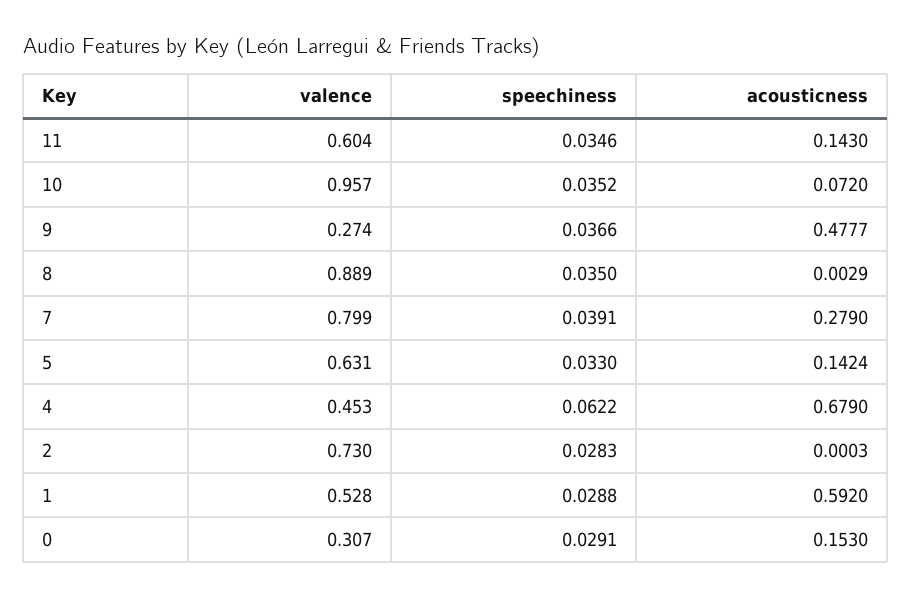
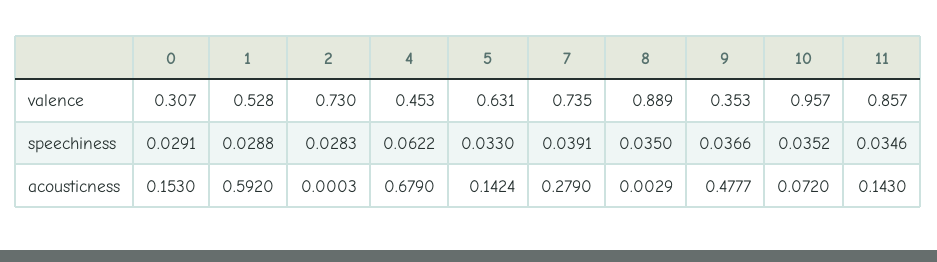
valence, 11: 0.604 -> 0.857
valence, 9: 0.274 -> 0.353
valence, 7: 0.799 -> 0.735

